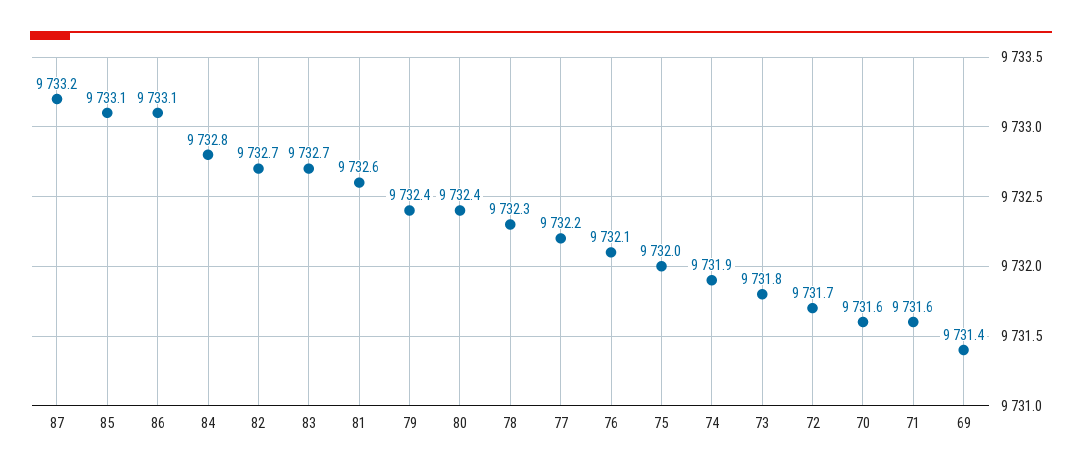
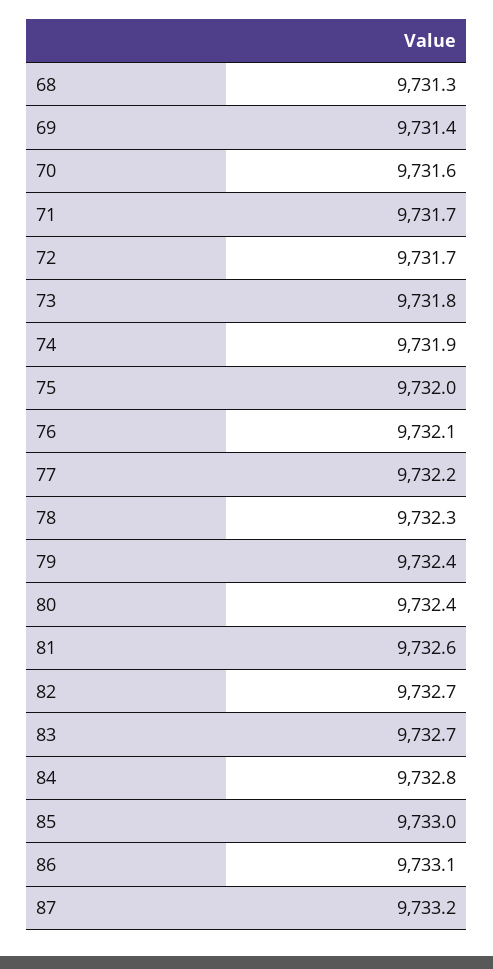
85: 9733.1 -> 9733
71: 9731.6 -> 9731.7
68: none -> 9731.3

